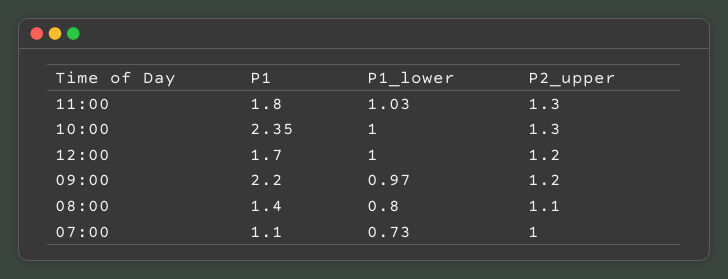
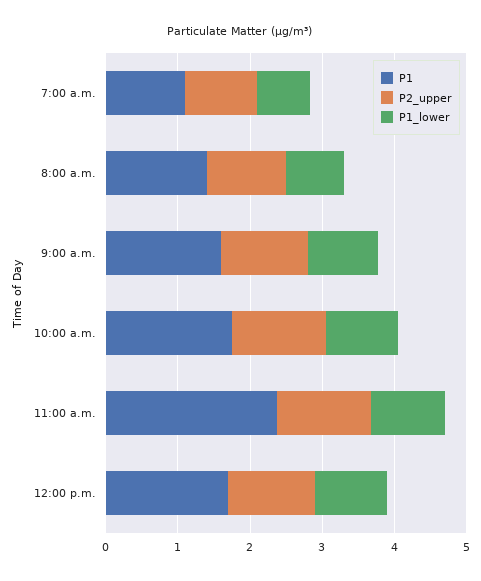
P1, 11:00: 1.8 -> 2.4
P1, 10:00: 2.35 -> 1.8
P1, 09:00: 2.2 -> 1.6

